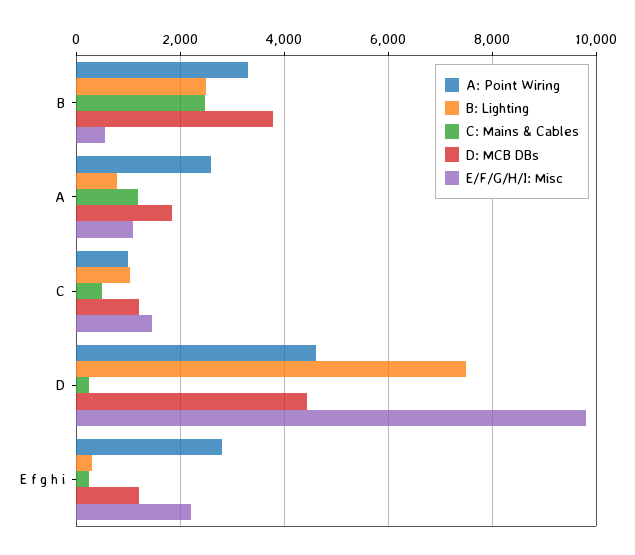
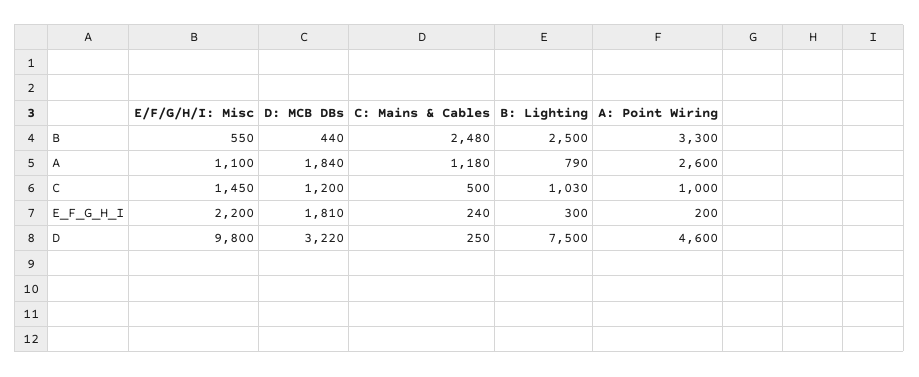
D: MCB DBs, B: 3800 -> 440
D: MCB DBs, D: 4400 -> 3220
A: Point Wiring, E f g h i: 2800 -> 200
D: MCB DBs, E f g h i: 1200 -> 1810

